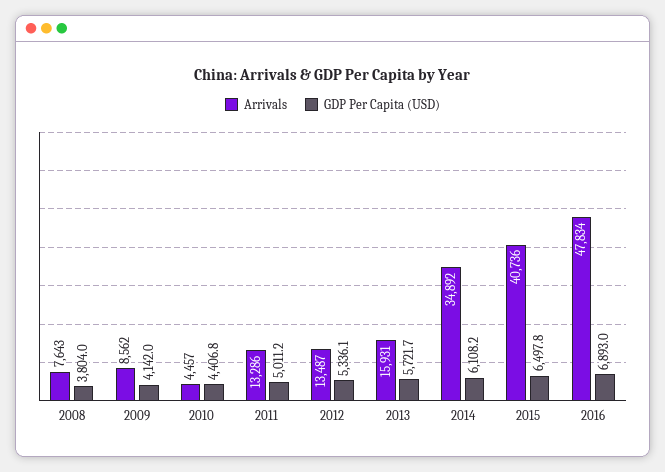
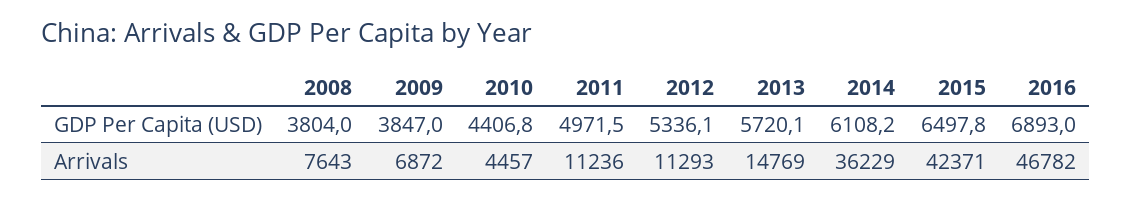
Arrivals, 2009: 8562 -> 6872
GDP Per Capita (USD), 2009: 4142 -> 3847
Arrivals, 2011: 13286 -> 11236
GDP Per Capita (USD), 2011: 5011.2 -> 4971.5
Arrivals, 2012: 13487 -> 11293
Arrivals, 2013: 15931 -> 14769
GDP Per Capita (USD), 2013: 5721.7 -> 5720.1
Arrivals, 2014: 34892 -> 36229
Arrivals, 2015: 40736 -> 42371
Arrivals, 2016: 47834 -> 46782

